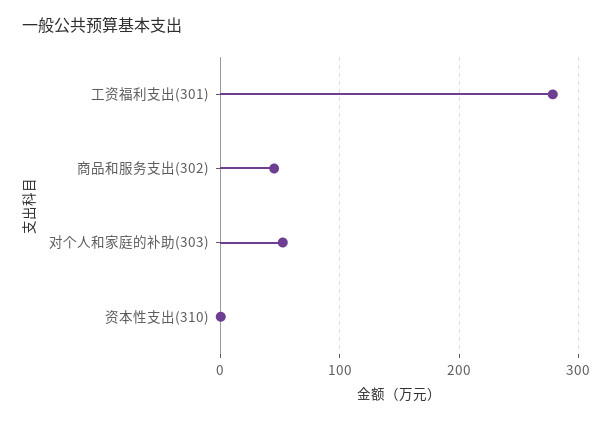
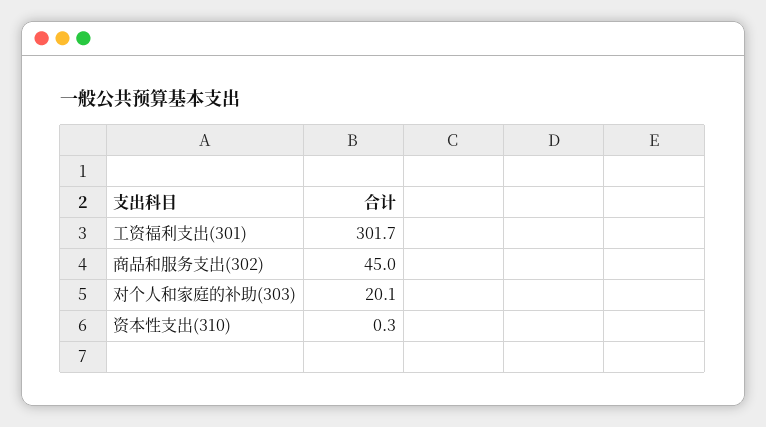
工资福利支出(301): 280 -> 301.7
对个人和家庭的补助(303): 50 -> 20.1

